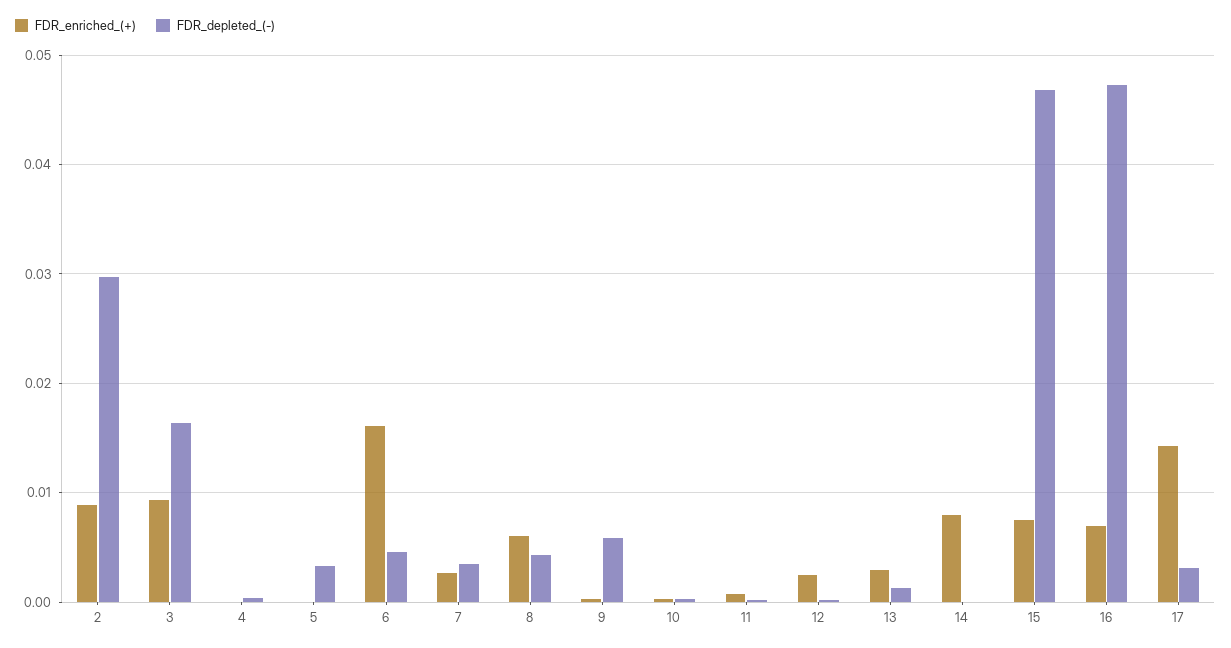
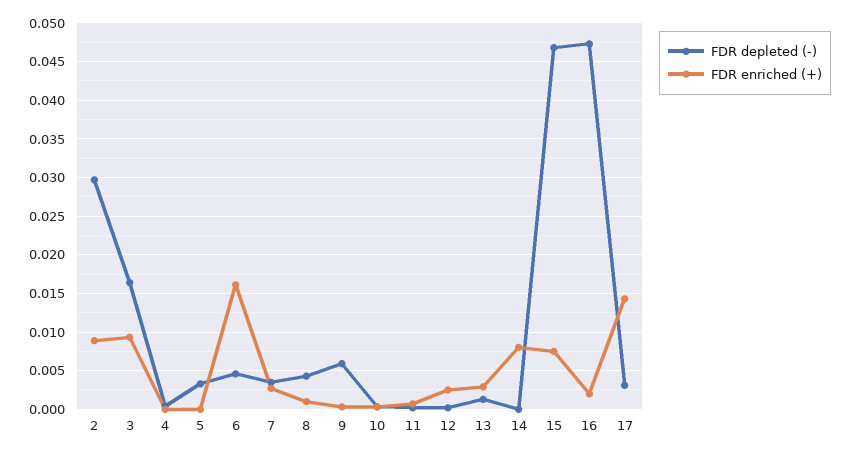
FDR_enriched_(+), 8: 0.006 -> 0.001
FDR_enriched_(+), 16: 0.007 -> 0.002

